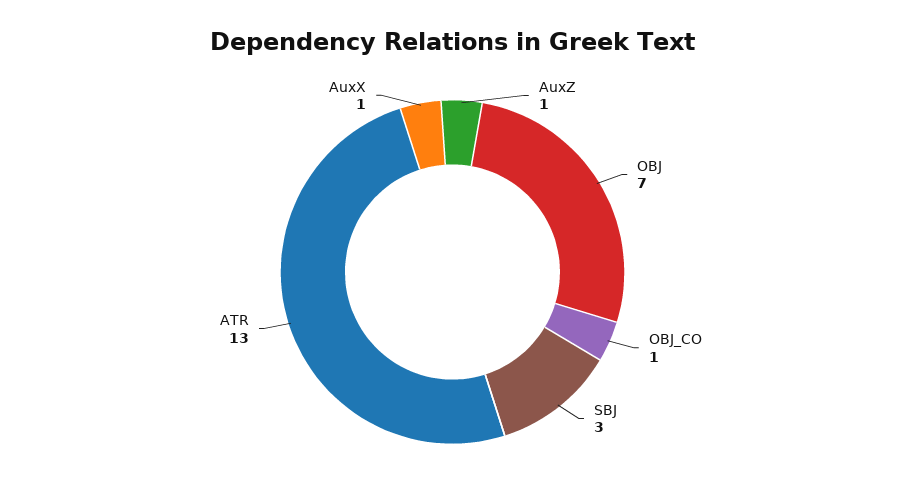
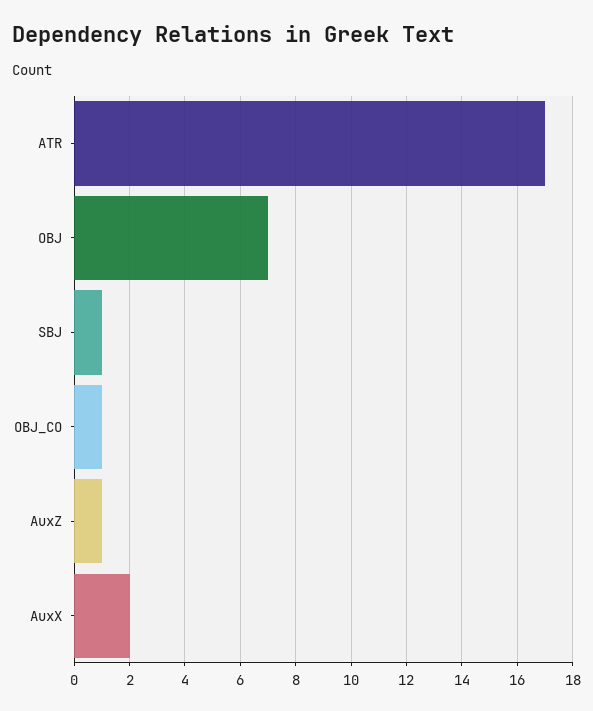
SBJ: 3 -> 1
ATR: 13 -> 17
AuxX: 1 -> 2

